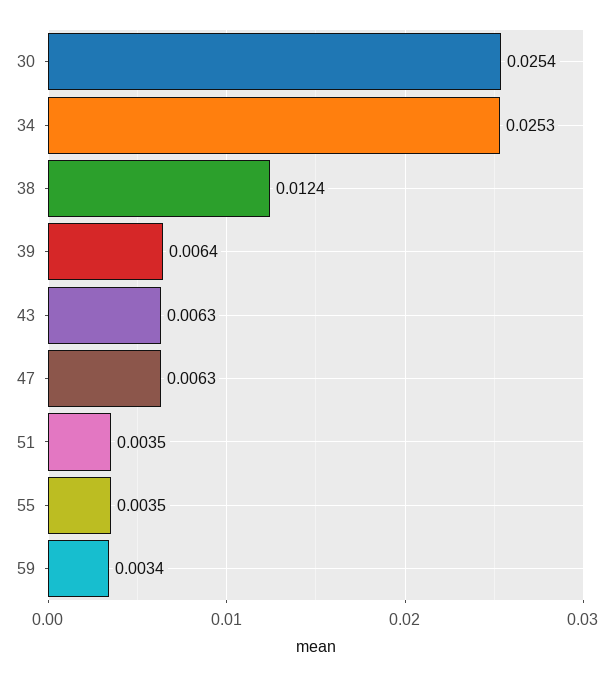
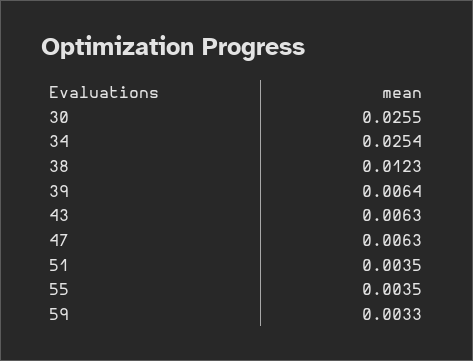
30: 0.0254 -> 0.0255
34: 0.0253 -> 0.0254
38: 0.0124 -> 0.0123
59: 0.0034 -> 0.0033

